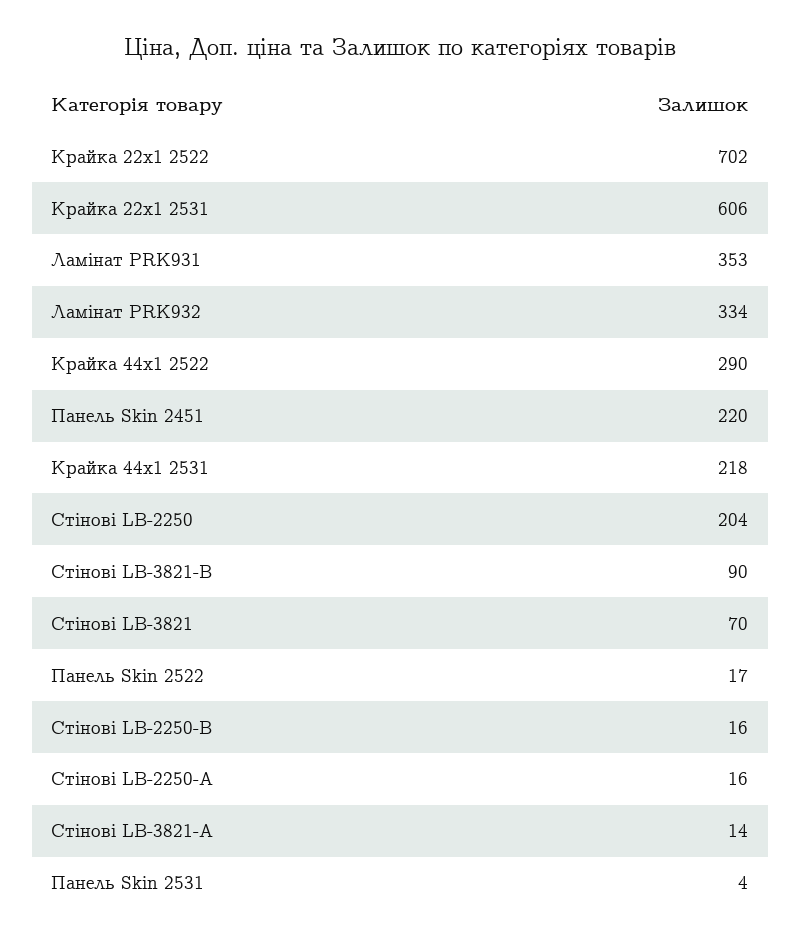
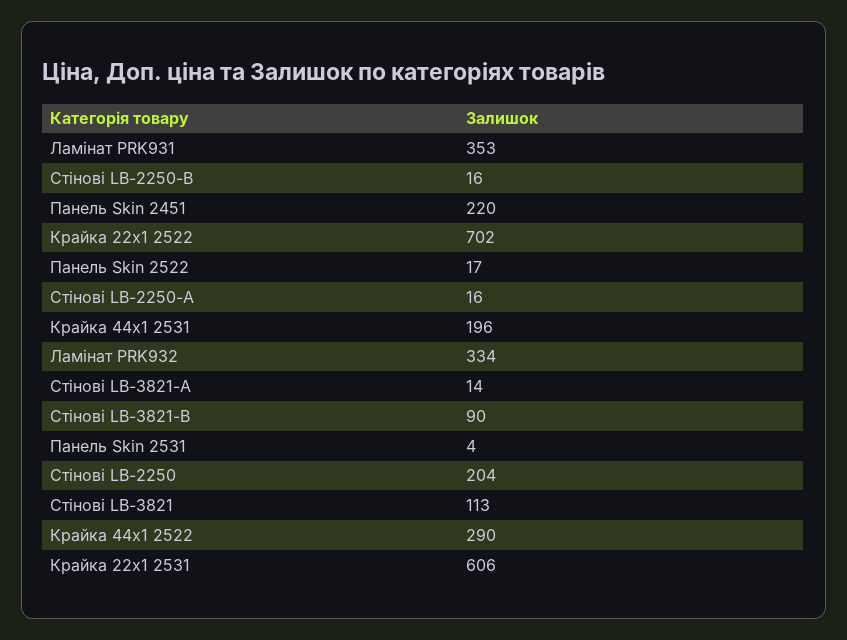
Крайка 44x1 2531: 218 -> 196
Стінові LB-3821: 70 -> 113

